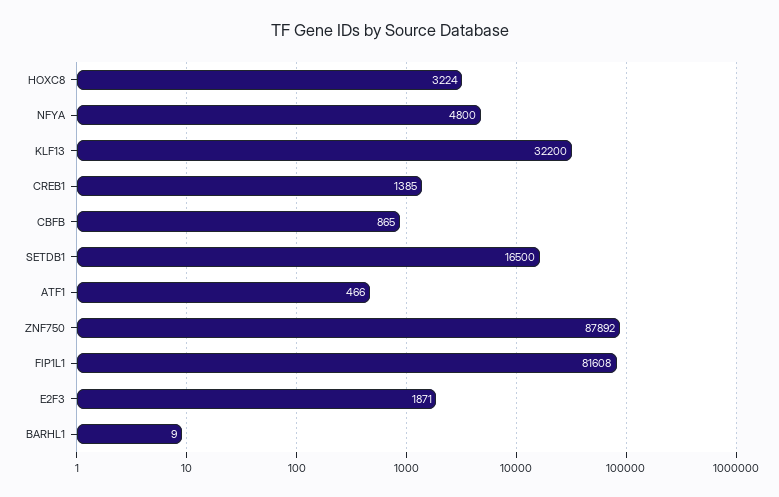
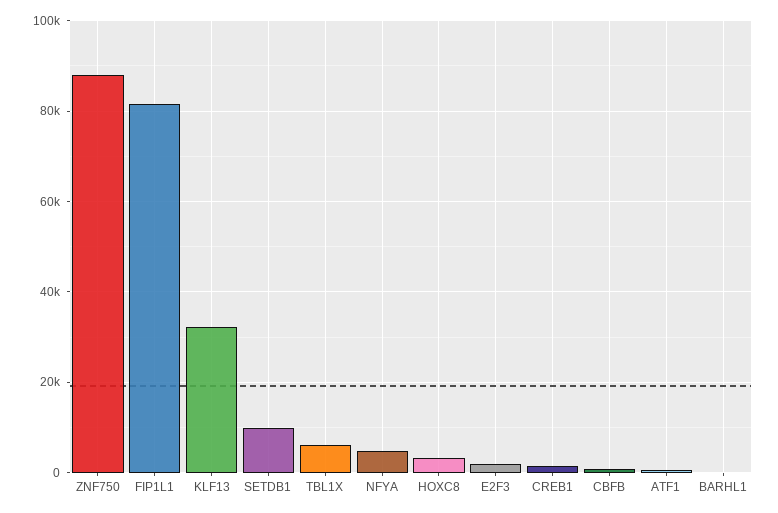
SETDB1: 16500 -> 10000
TBL1X: none -> 6000

